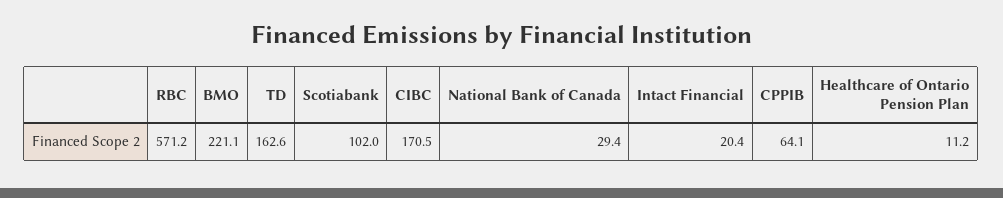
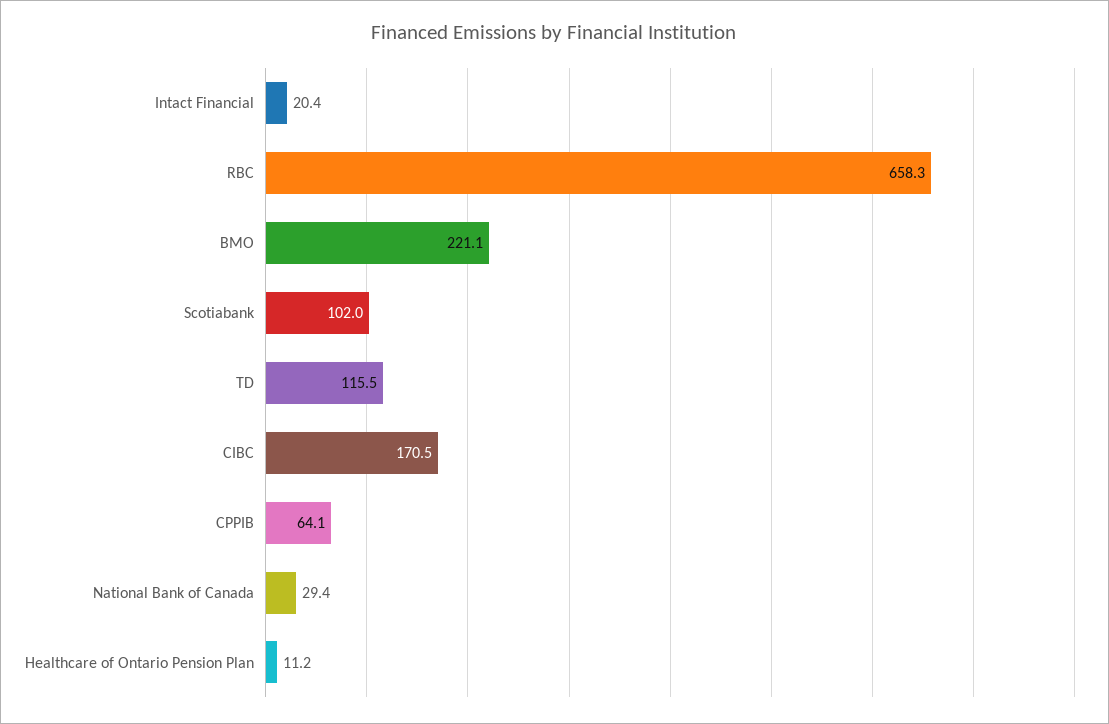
RBC: 571.2 -> 658.3
TD: 162.6 -> 115.5

